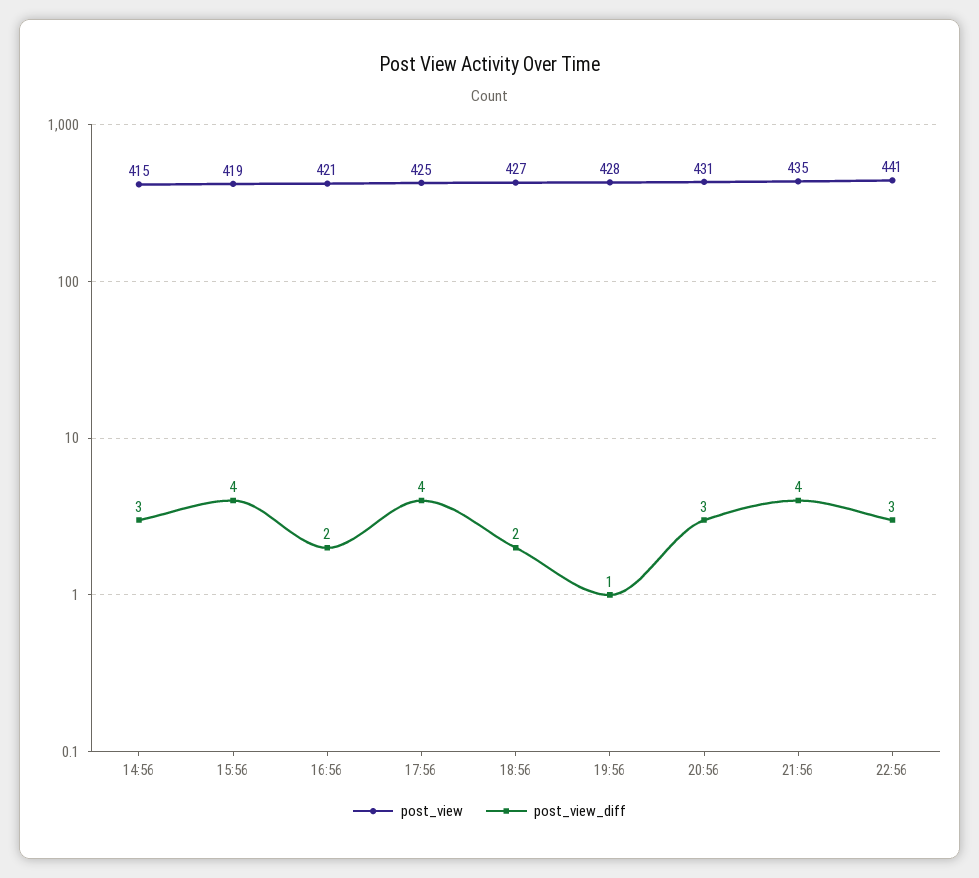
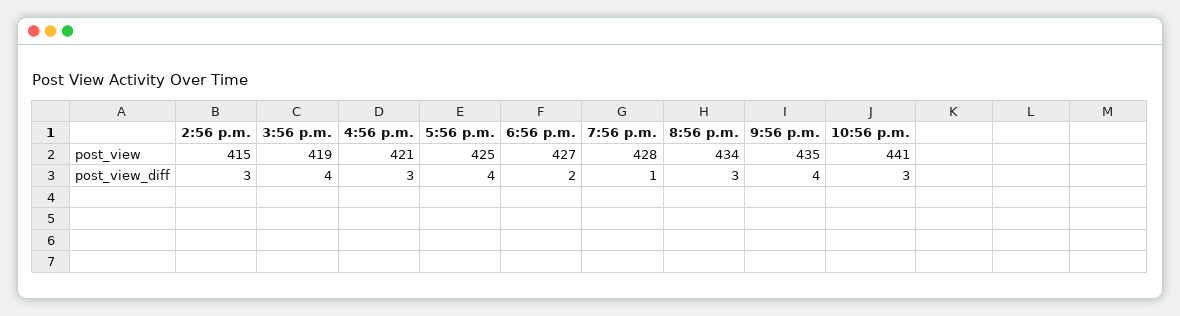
post_view_diff, 16:56: 2 -> 3
post_view, 20:56: 431 -> 434

